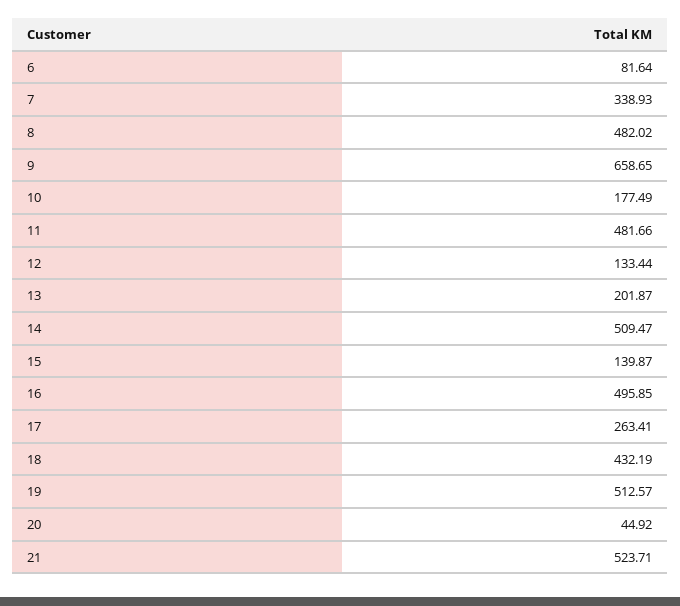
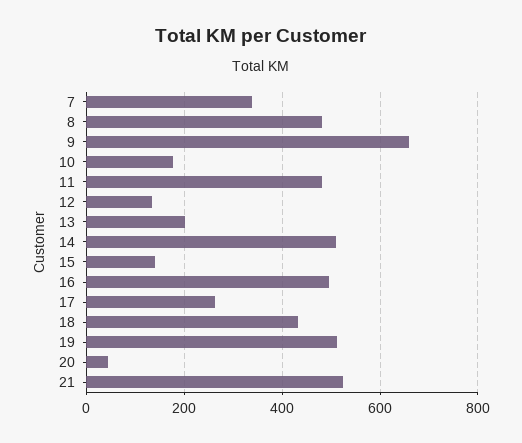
6: 81.64 -> none

